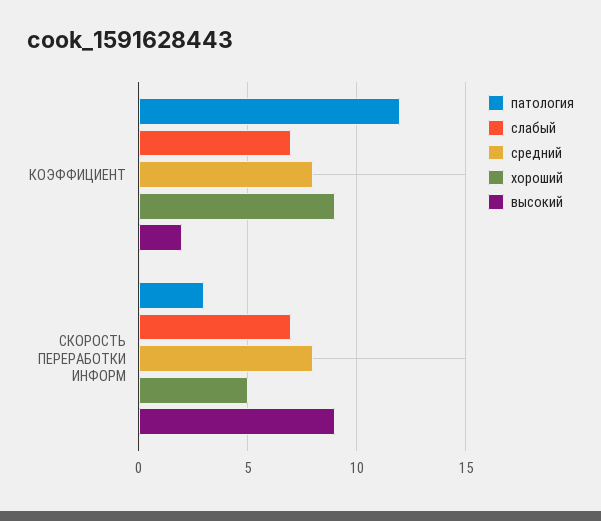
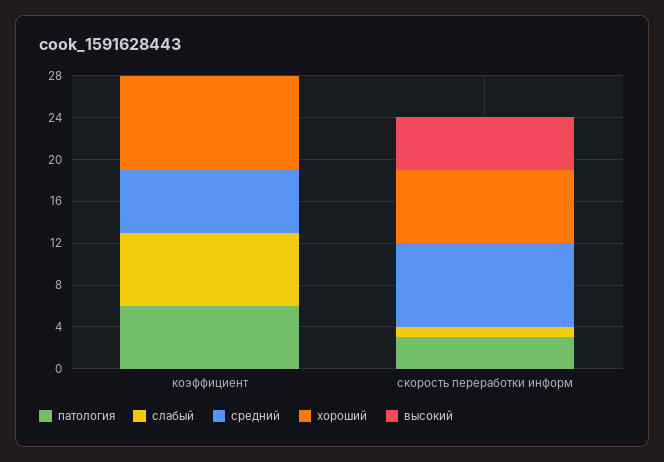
патология, КОЭФФИЦИЕНТ: 12 -> 6
средний, КОЭФФИЦИЕНТ: 8 -> 6
высокий, КОЭФФИЦИЕНТ: 2 -> 0
слабый, СКОРОСТЬ ПЕРЕРАБОТКИ ИНФОРМ: 7 -> 1
хороший, СКОРОСТЬ ПЕРЕРАБОТКИ ИНФОРМ: 5 -> 7
высокий, СКОРОСТЬ ПЕРЕРАБОТКИ ИНФОРМ: 9 -> 5

